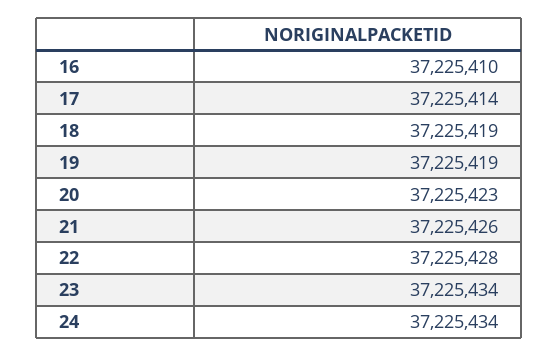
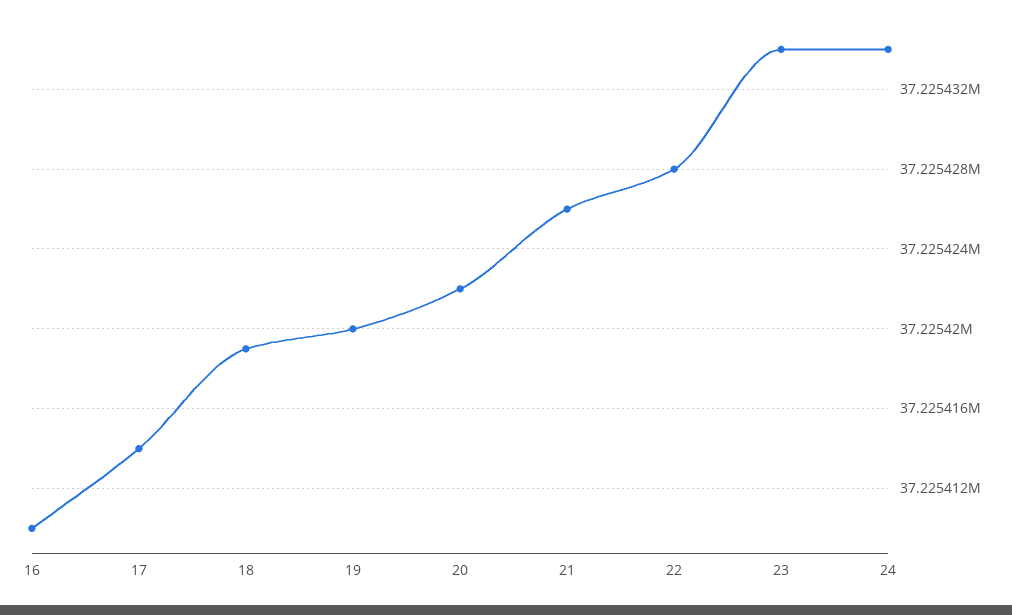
19: 37225419 -> 37225420
20: 37225423 -> 37225422

